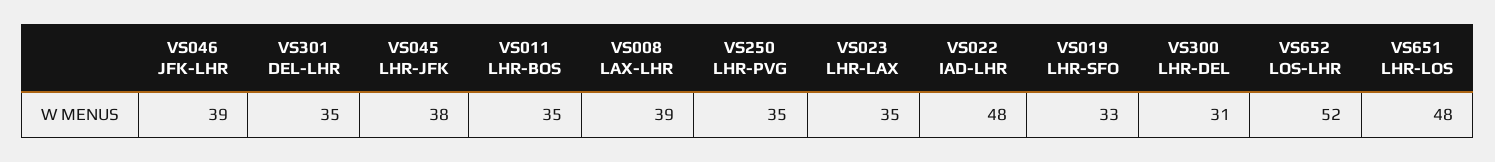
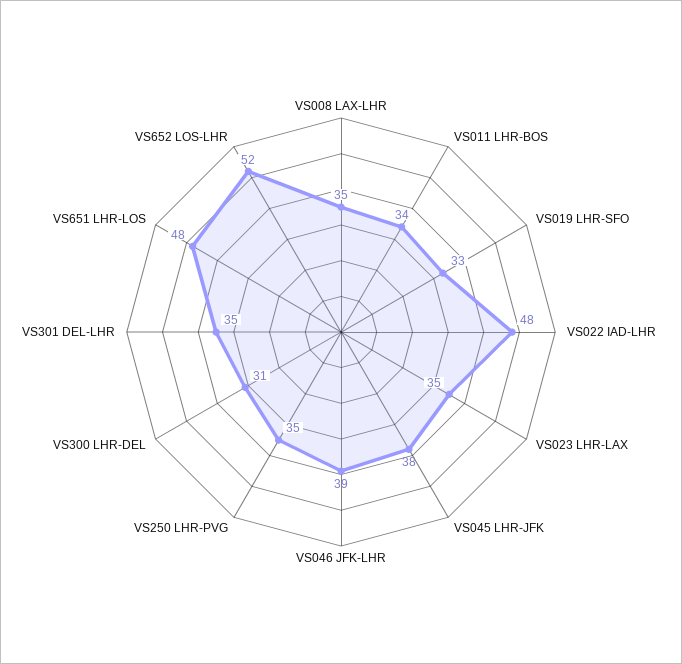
VS011 LHR-BOS: 35 -> 34
VS008 LAX-LHR: 39 -> 35

